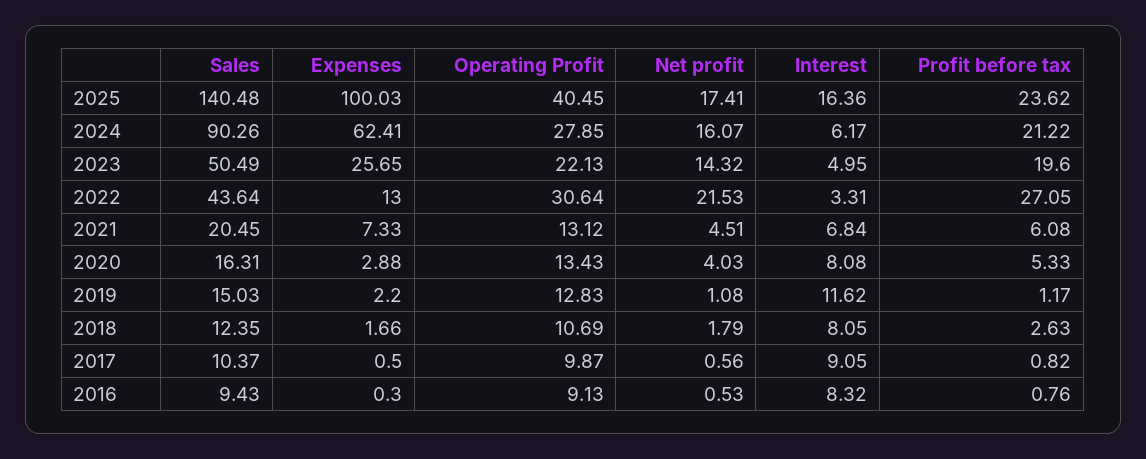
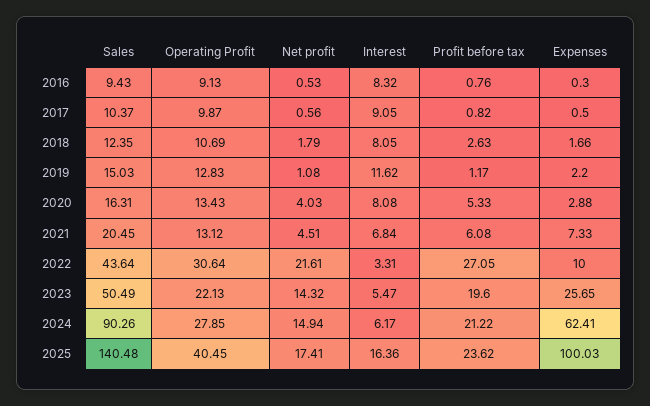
Net profit, 2024: 16.07 -> 14.94
Interest, 2023: 4.95 -> 5.47
Expenses, 2022: 13 -> 10
Net profit, 2022: 21.53 -> 21.61

